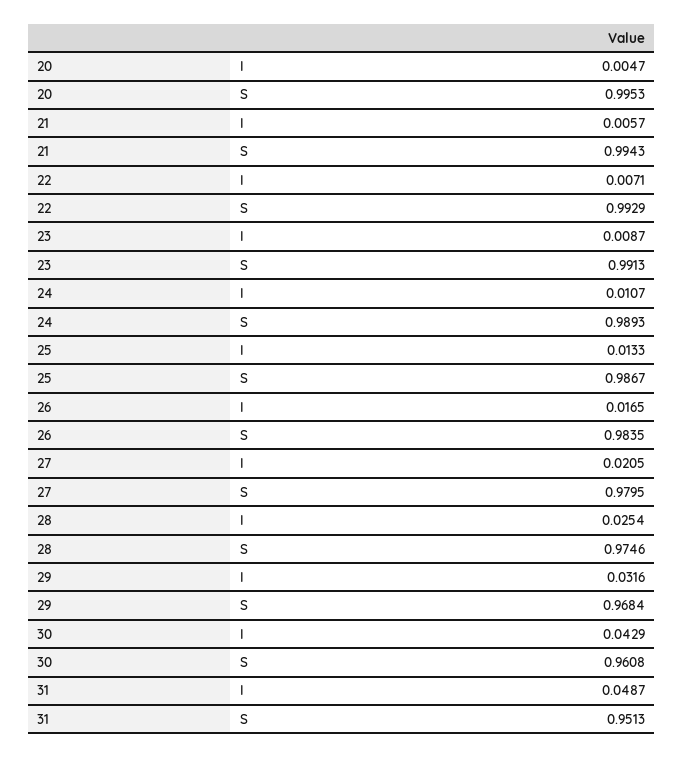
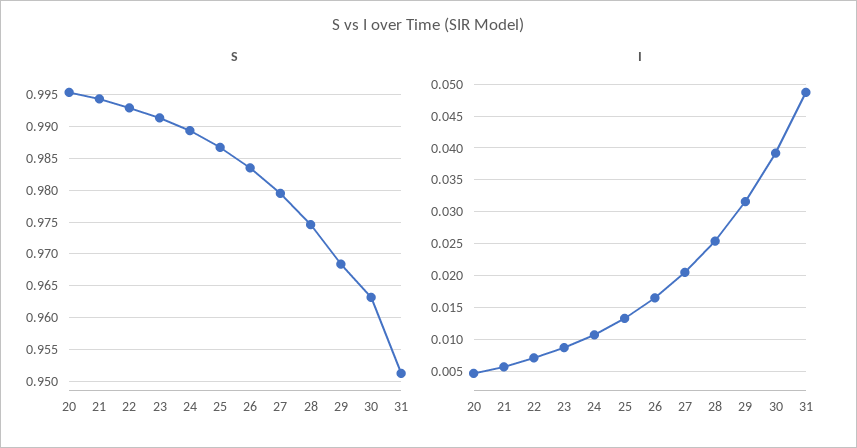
I, 30: 0.0429 -> 0.039
S, 30: 0.9608 -> 0.963

